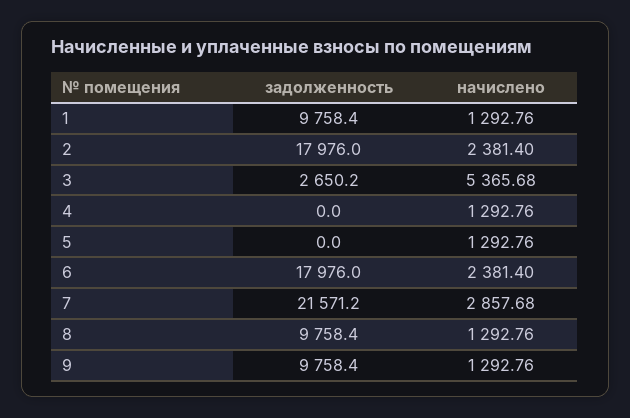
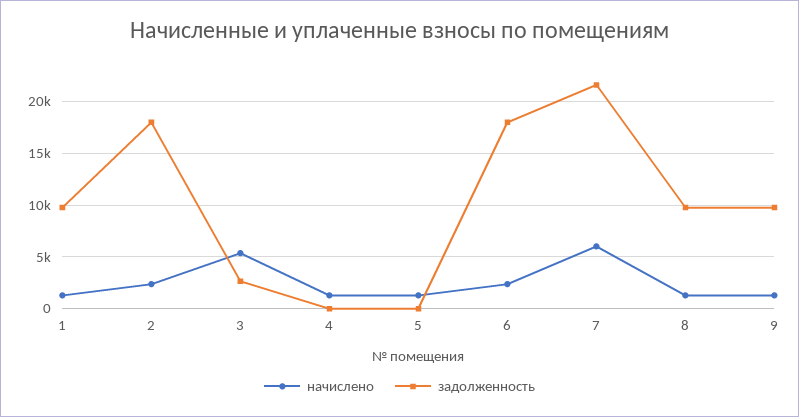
начислено, 7: 2857.68 -> 6000

